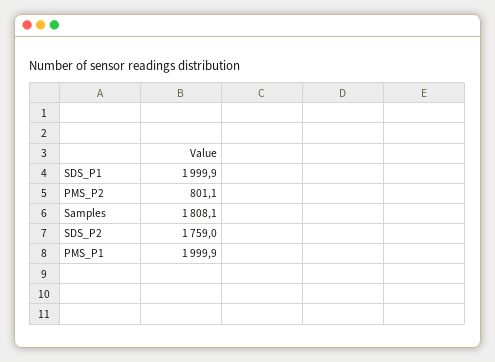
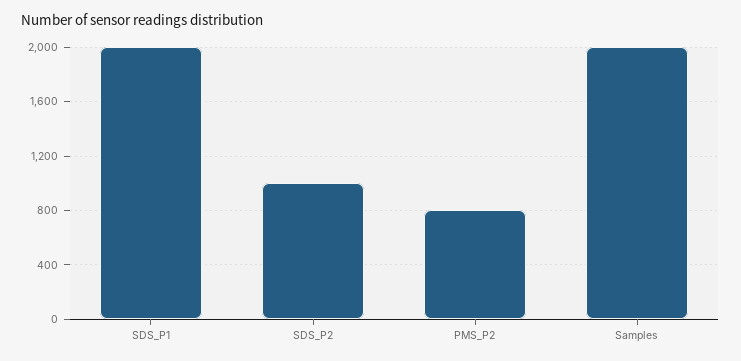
Samples: 1808.1 -> 2000
SDS_P2: 1759 -> 1000
PMS_P1: 1999.9 -> none

